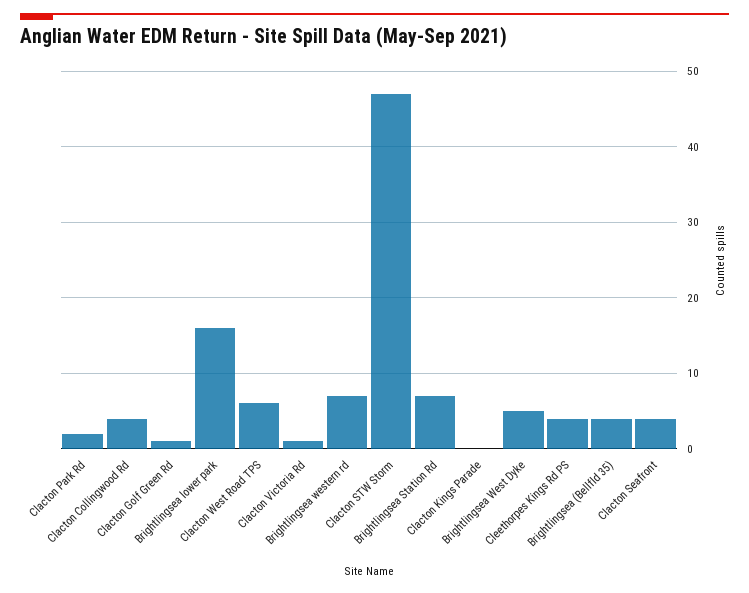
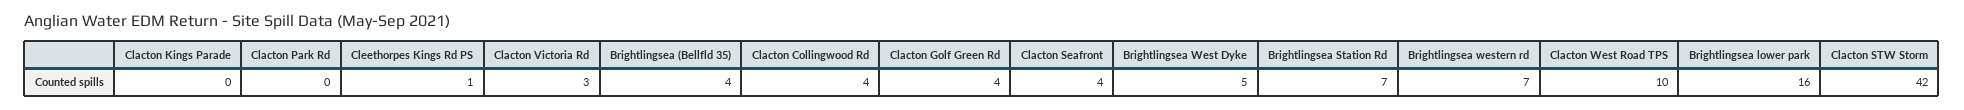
Clacton Park Rd: 2 -> 0
Clacton Golf Green Rd: 1 -> 4
Clacton West Road TPS: 6 -> 10
Clacton Victoria Rd: 1 -> 3
Clacton STW Storm: 47 -> 42
Cleethorpes Kings Rd PS: 4 -> 1

